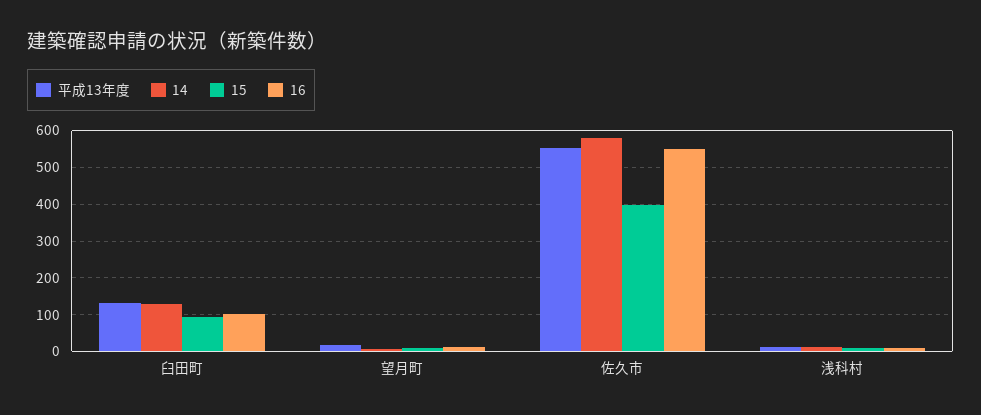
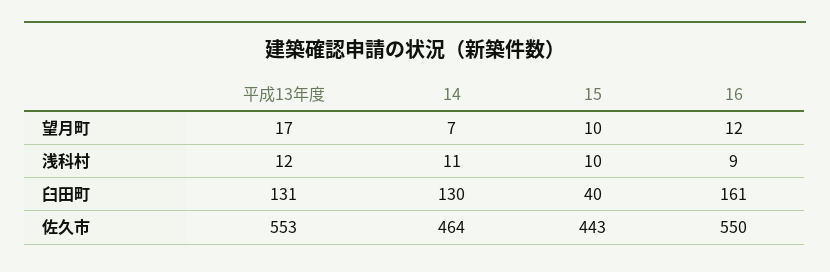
15, 臼田町: 100 -> 40
16, 臼田町: 100 -> 161
14, 佐久市: 580 -> 464
15, 佐久市: 400 -> 443

